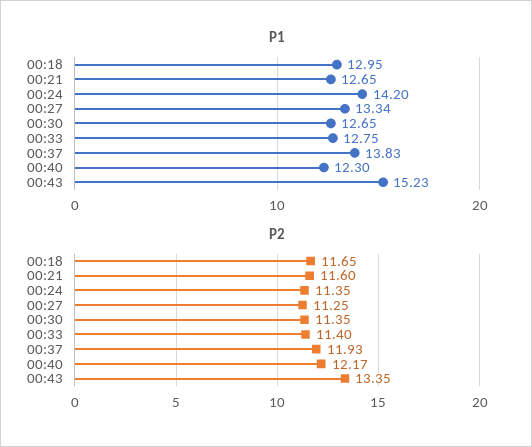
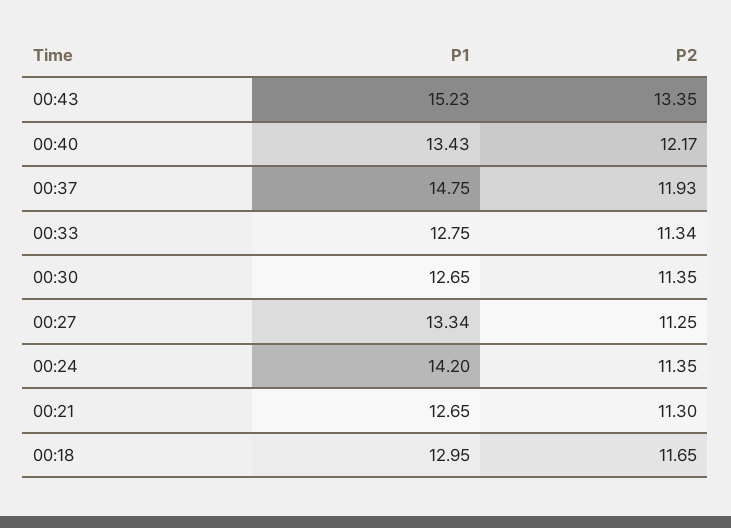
P1, 00:37: 13.83 -> 14.75
P1, 00:40: 12.3 -> 13.43
P2, 00:21: 11.6 -> 11.3
P2, 00:33: 11.4 -> 11.34

